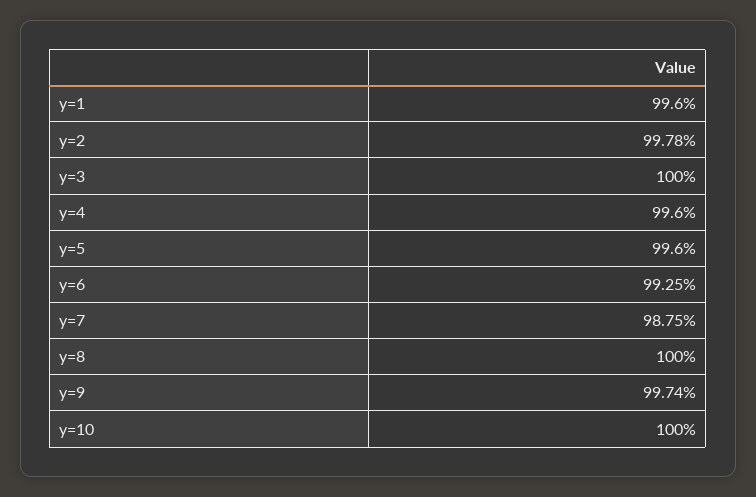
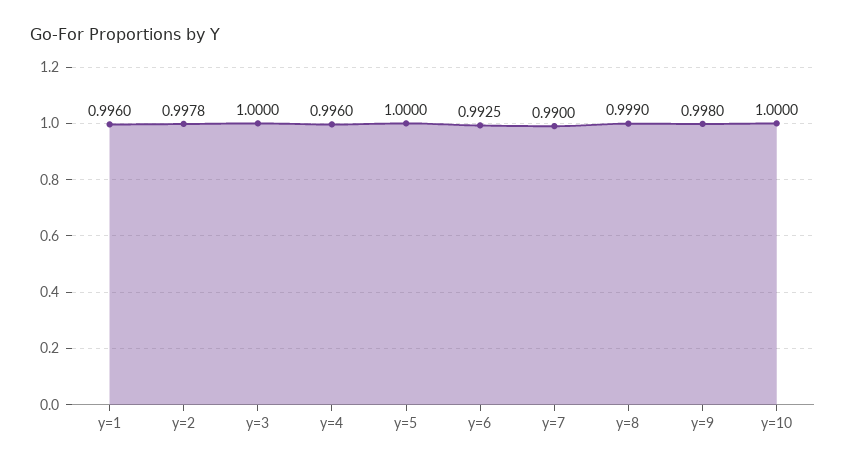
y=5: 0.996 -> 1
y=7: 0.9875 -> 0.99
y=8: 1 -> 0.999
y=9: 0.9974 -> 0.998

